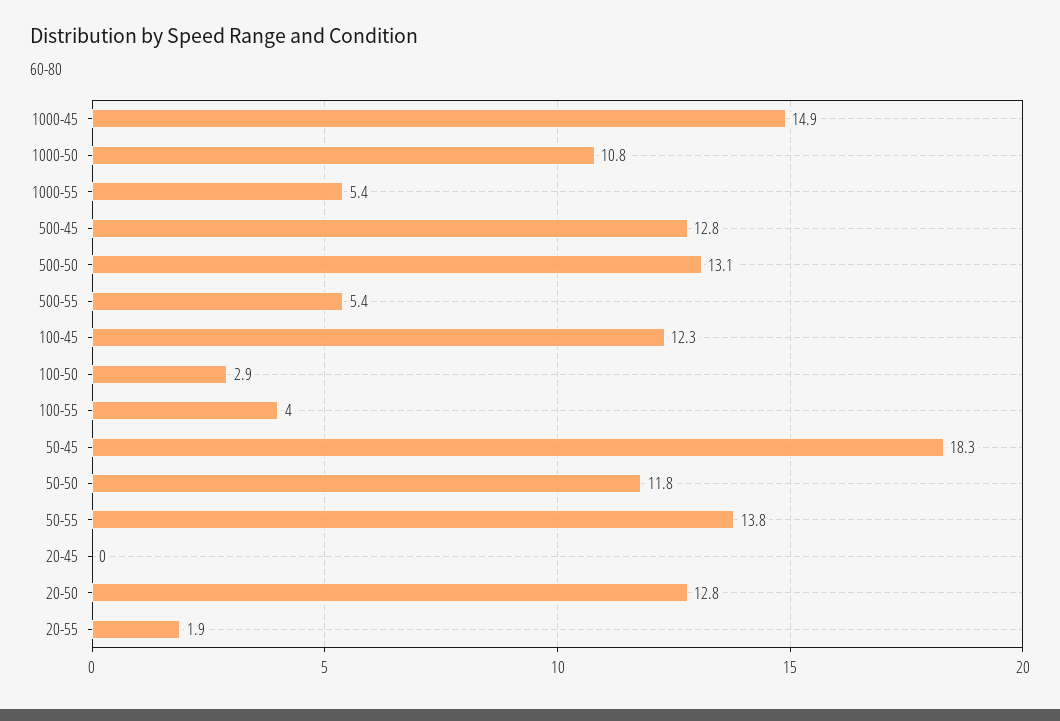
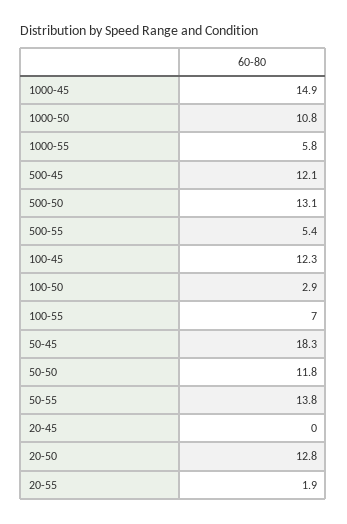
1000-55: 5.4 -> 5.8
500-45: 12.8 -> 12.1
100-55: 4 -> 7

